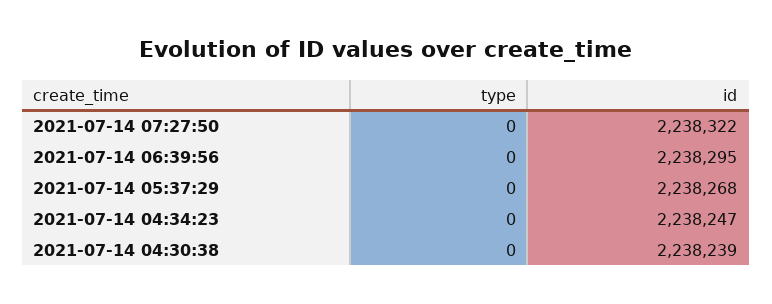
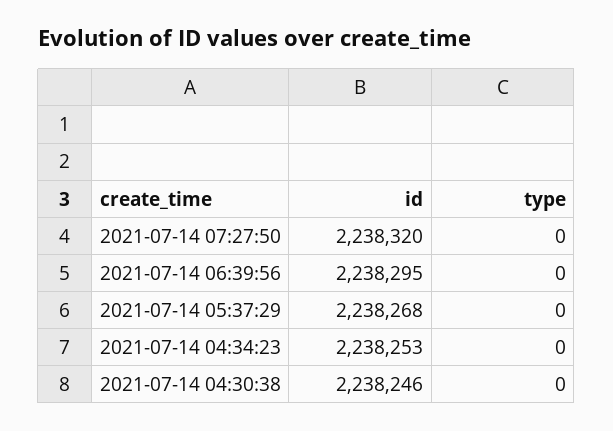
id, 2021-07-14 07:27:50: 2238322 -> 2238320
id, 2021-07-14 04:34:23: 2238247 -> 2238253
id, 2021-07-14 04:30:38: 2238239 -> 2238246

